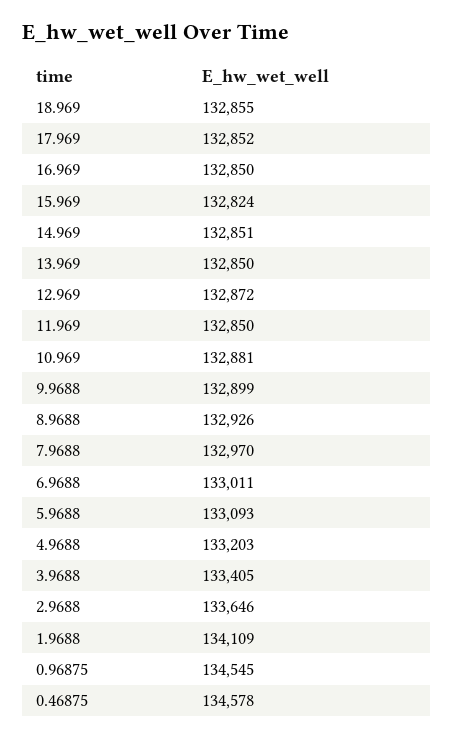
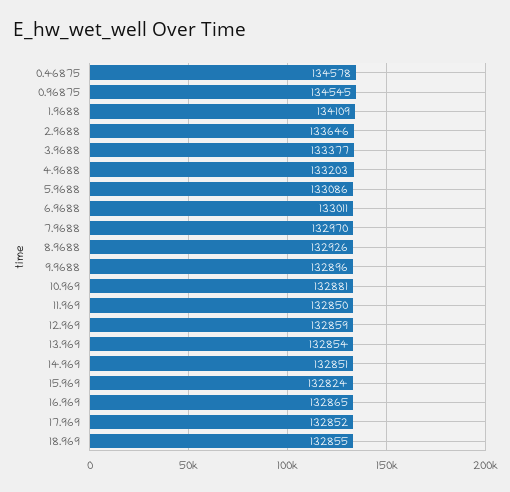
16.969: 132850 -> 132865
13.969: 132850 -> 132854
12.969: 132872 -> 132859
9.9688: 132899 -> 132896
5.9688: 133093 -> 133086
3.9688: 133405 -> 133377

